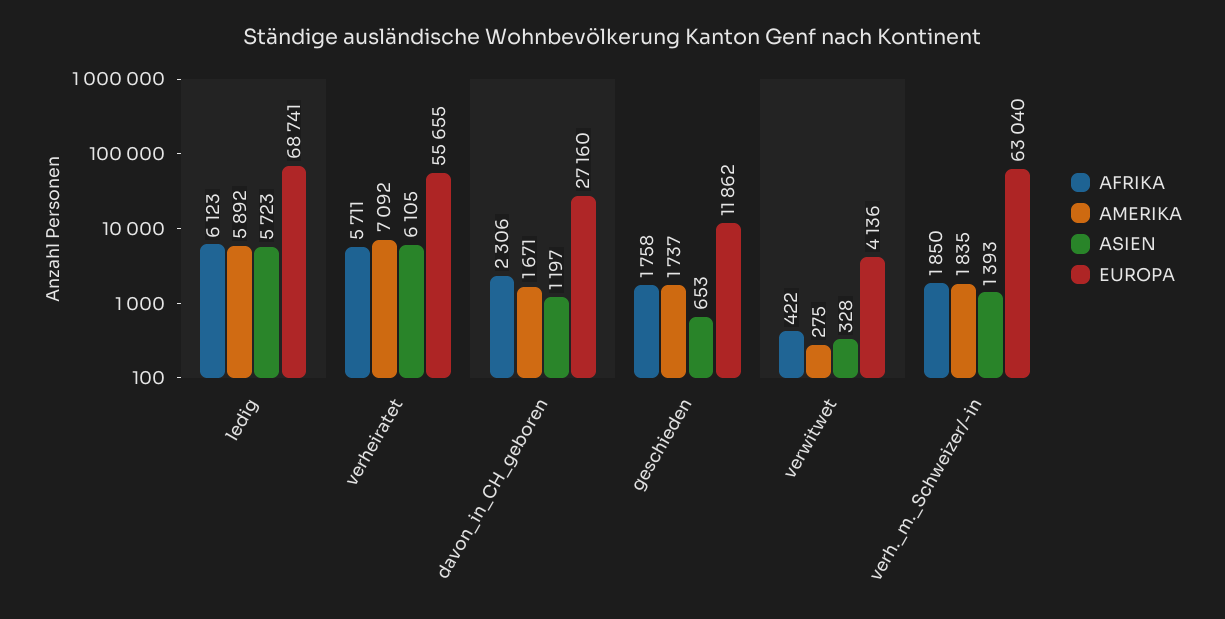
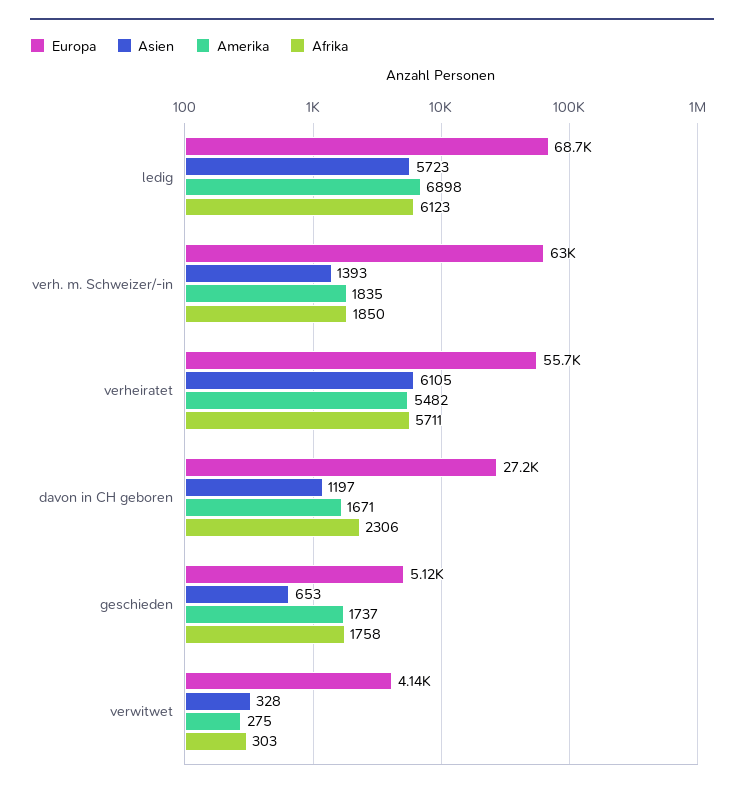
AMERIKA, ledig: 5892 -> 6898
AMERIKA, verheiratet: 7092 -> 5482
EUROPA, geschieden: 11862 -> 5120
AFRIKA, verwitwet: 422 -> 303

